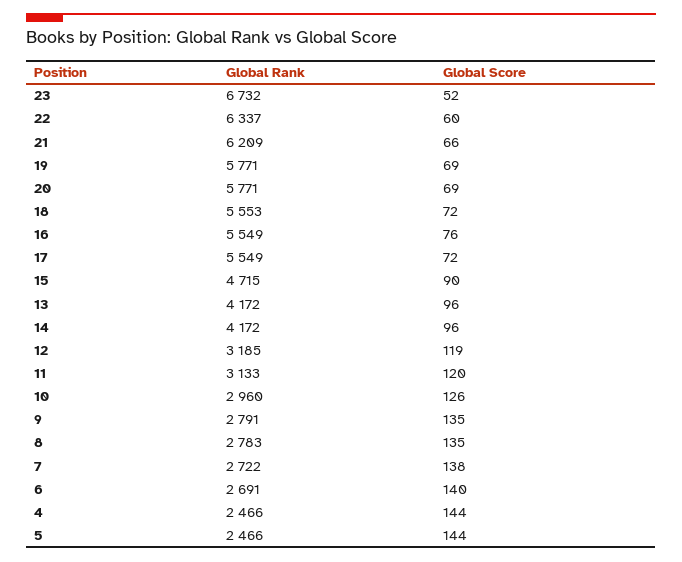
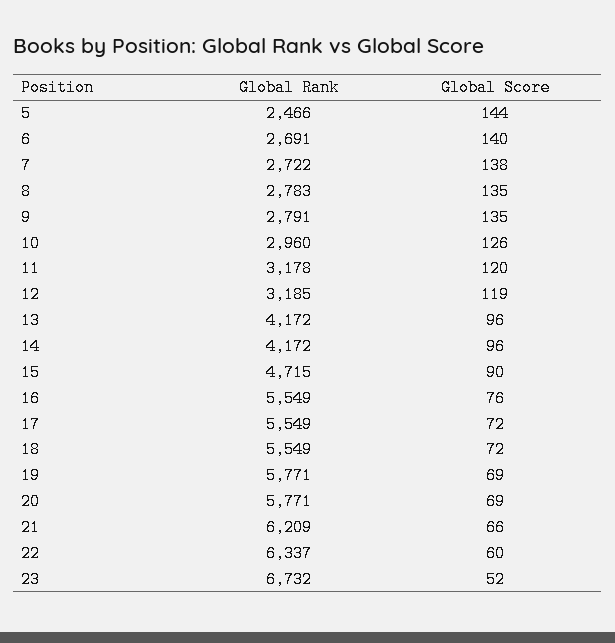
Global Rank, 18: 5553 -> 5549
Global Rank, 11: 3133 -> 3178
Global Rank, 4: 2466 -> none
Global Score, 4: 144 -> none

